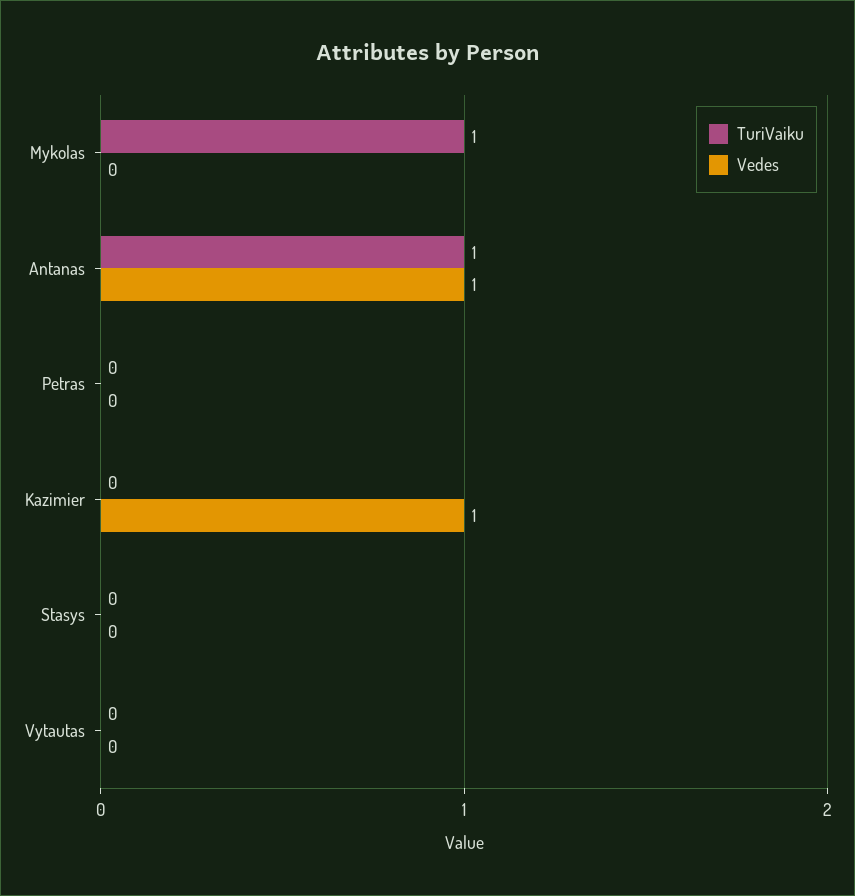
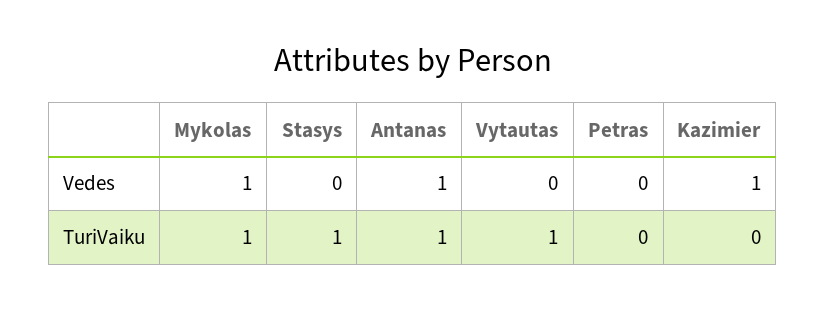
Vedes, Mykolas: 0 -> 1
TuriVaiku, Stasys: 0 -> 1
TuriVaiku, Vytautas: 0 -> 1

